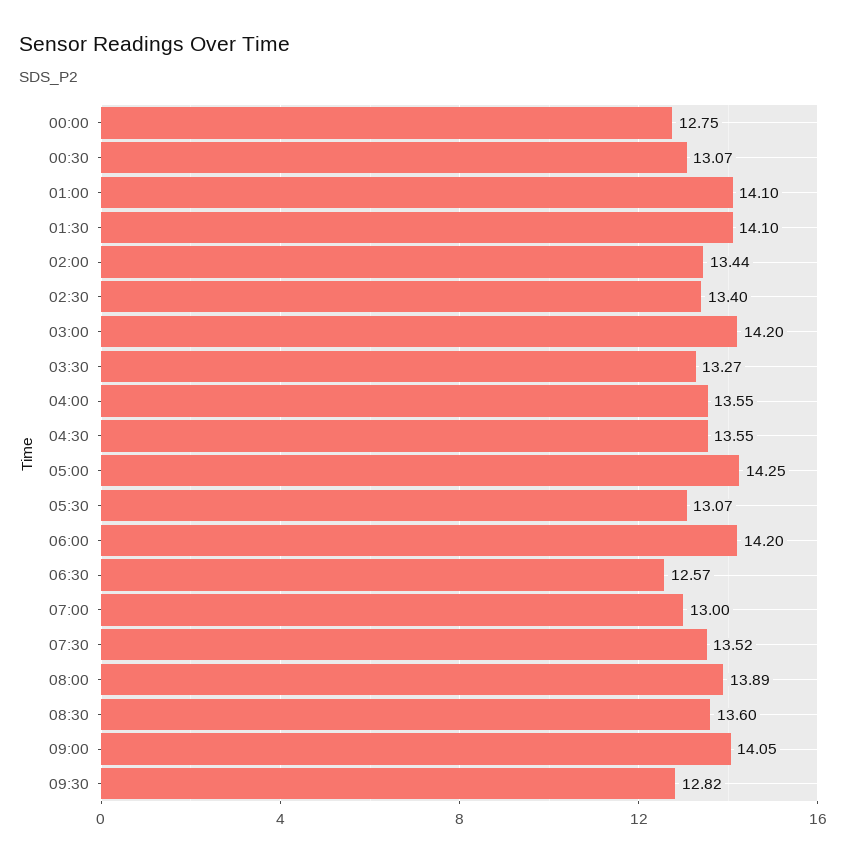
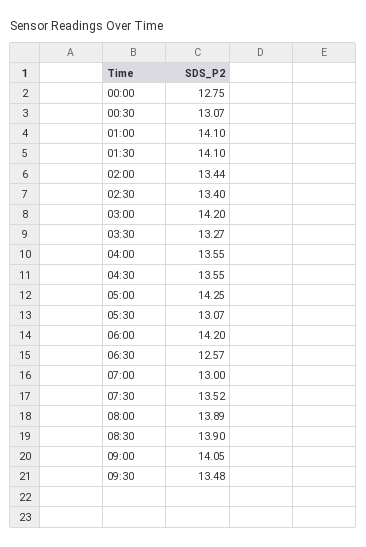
08:30: 13.6 -> 13.9
09:30: 12.82 -> 13.48

